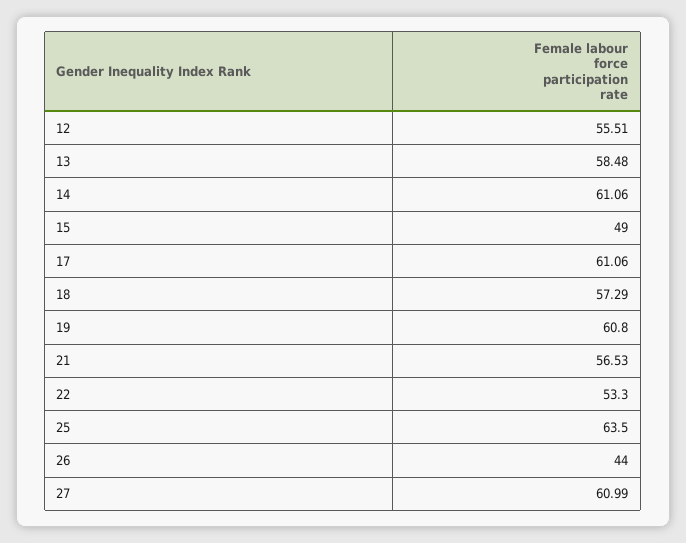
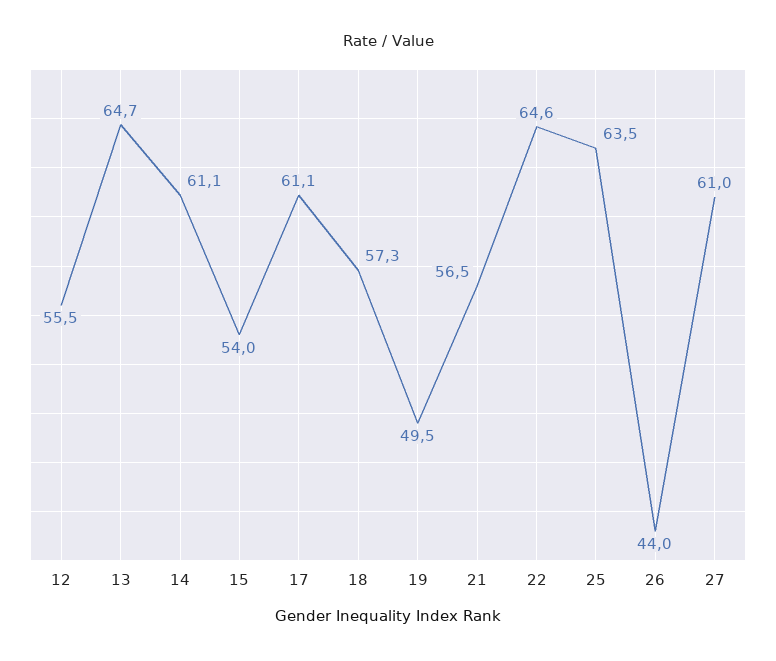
13: 58.48 -> 64.7
15: 49 -> 54
19: 60.8 -> 49.5
22: 53.3 -> 64.6

